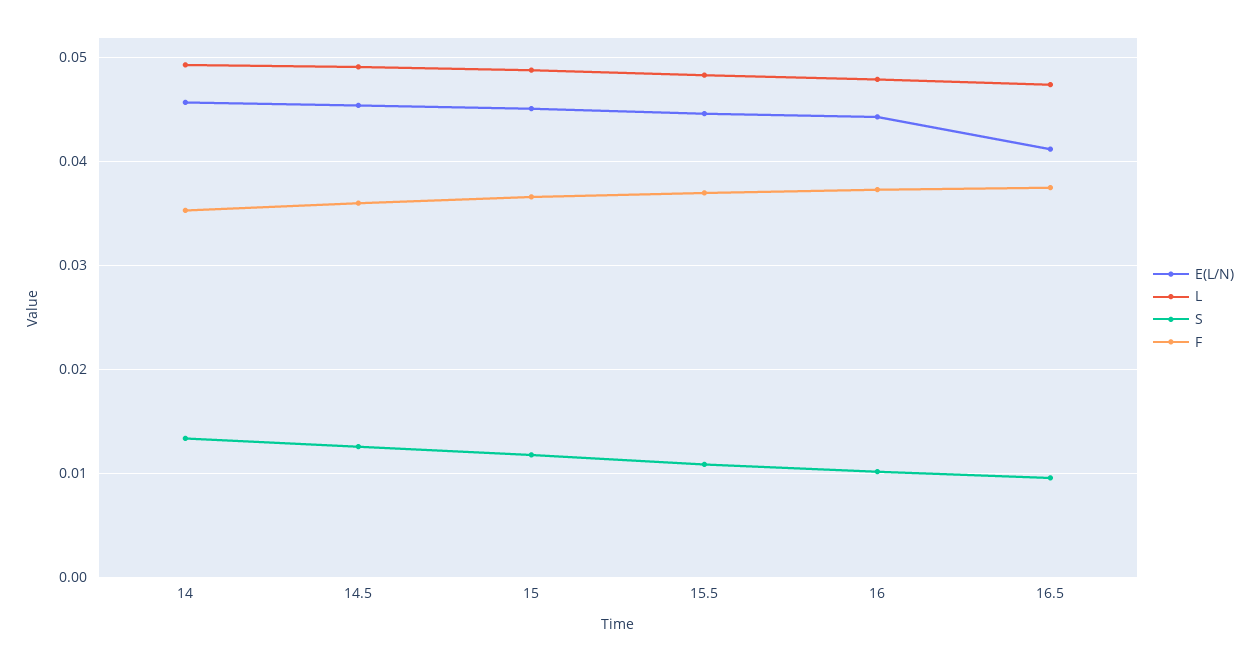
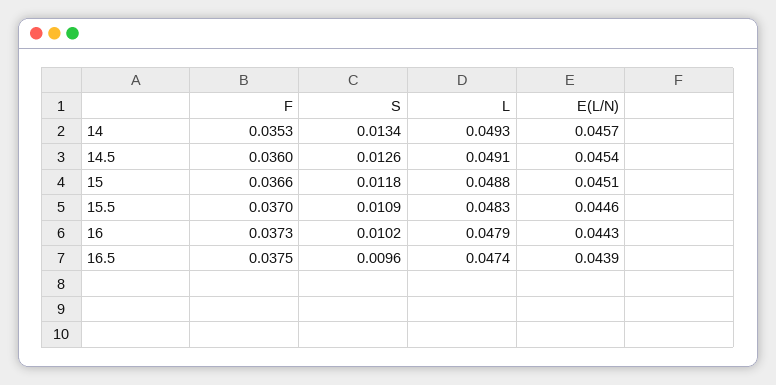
E(L/N), 16.5: 0.041 -> 0.0439

